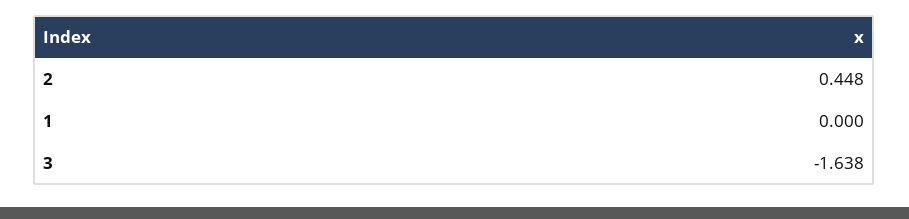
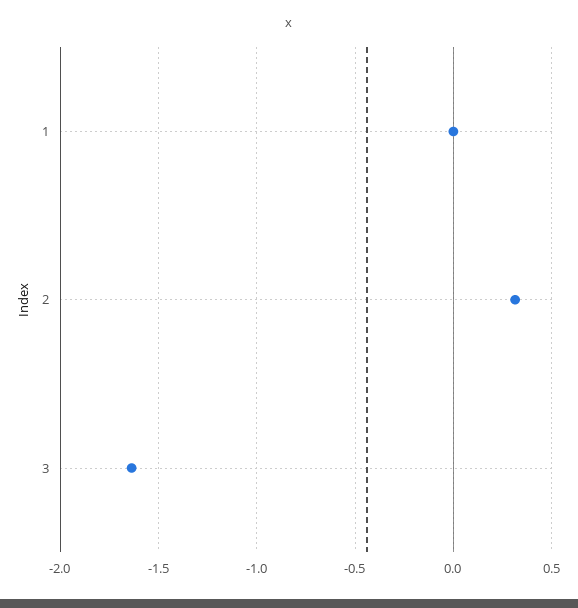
2: 0.448 -> 0.3

